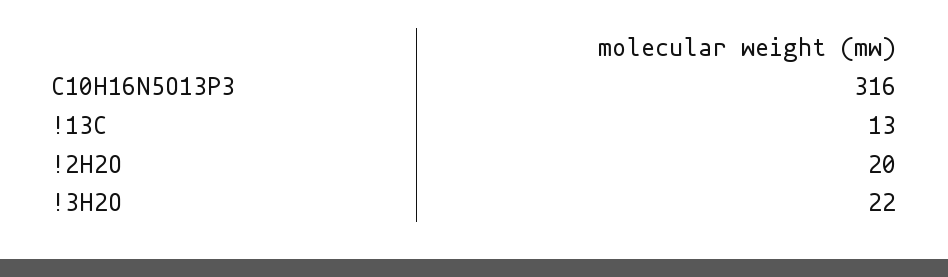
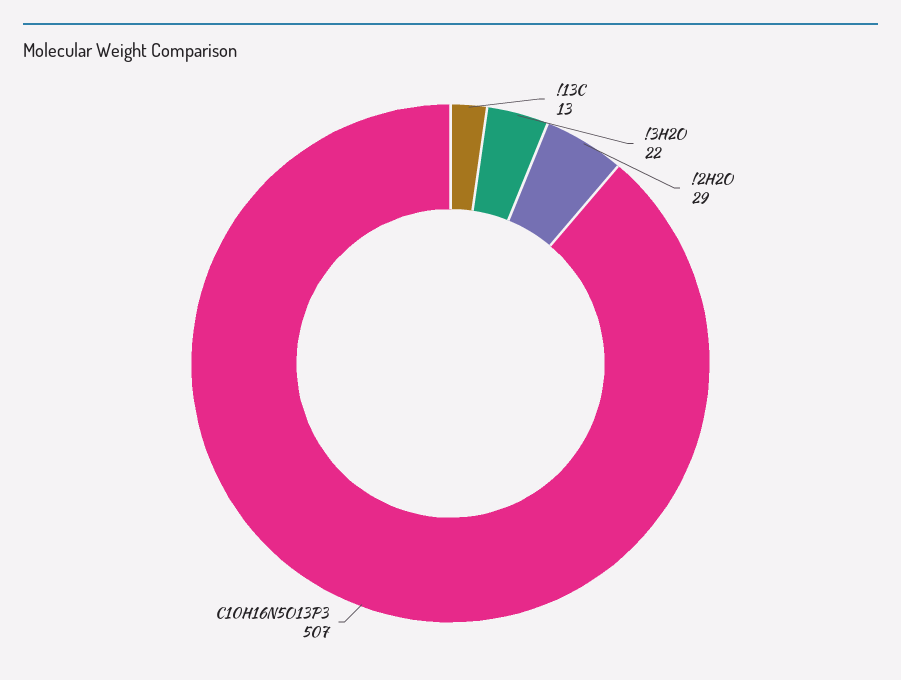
C10H16N5O13P3: 316 -> 507
!2H2O: 20 -> 29

